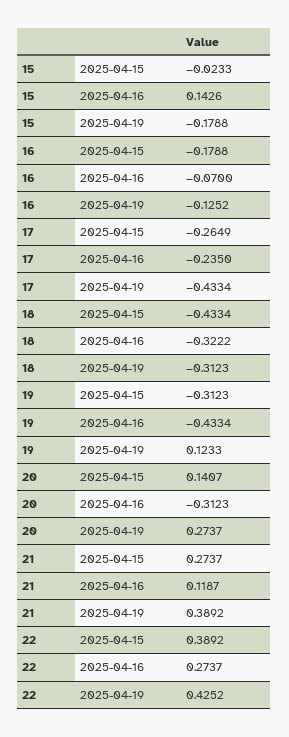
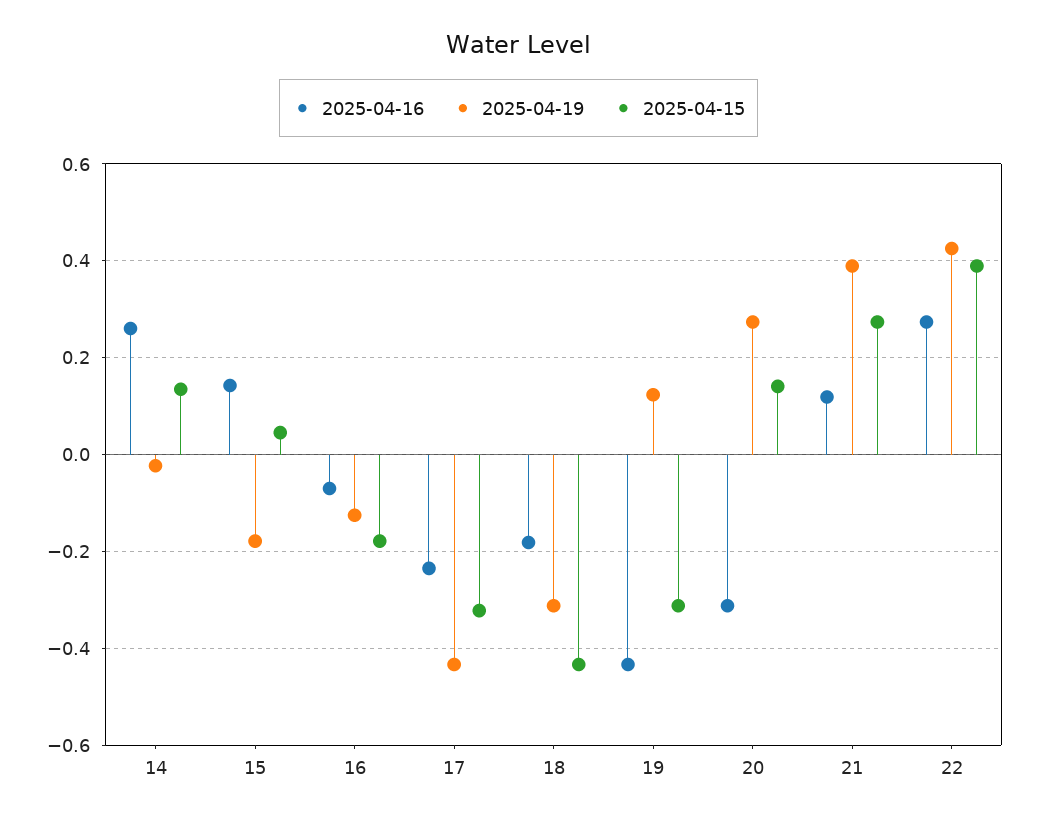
2025-04-15, 15: -0.0233 -> 0.04
2025-04-15, 17: -0.2649 -> -0.32
2025-04-16, 18: -0.3222 -> -0.18
2025-04-16, 14: none -> 0.26
2025-04-19, 14: none -> -0.02
2025-04-15, 14: none -> 0.14

